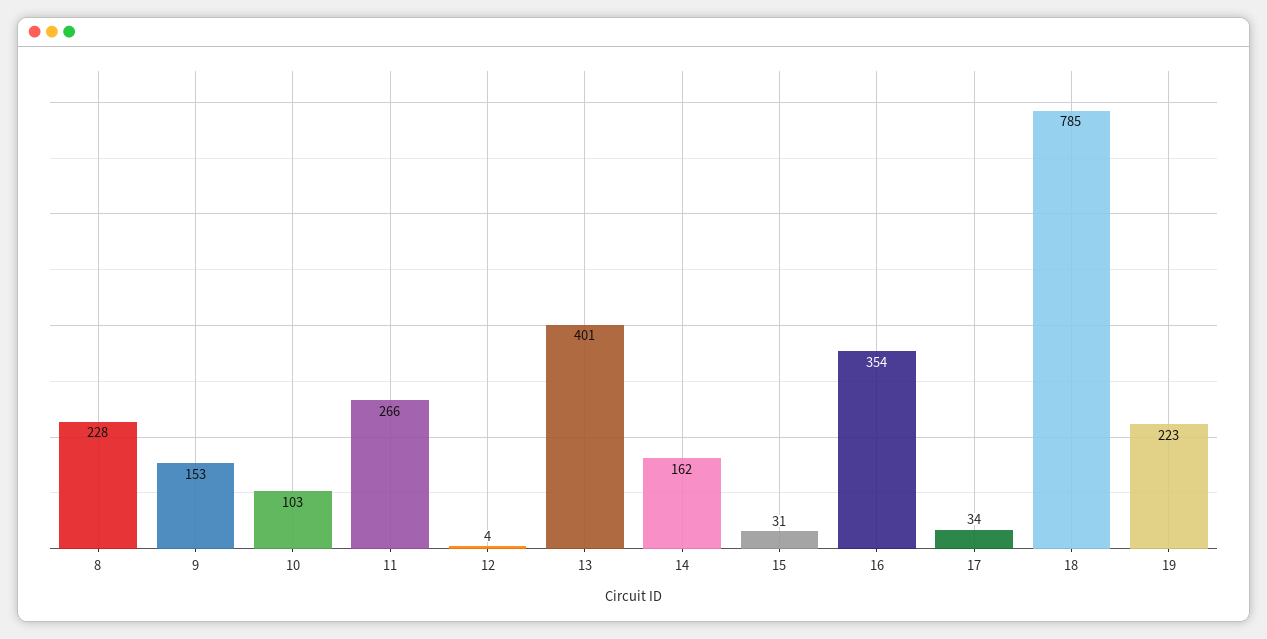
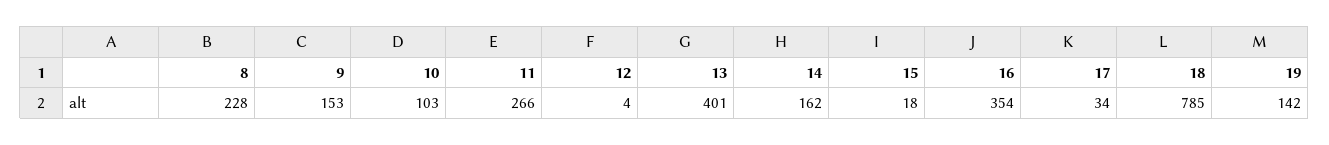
15: 31 -> 18
19: 223 -> 142

